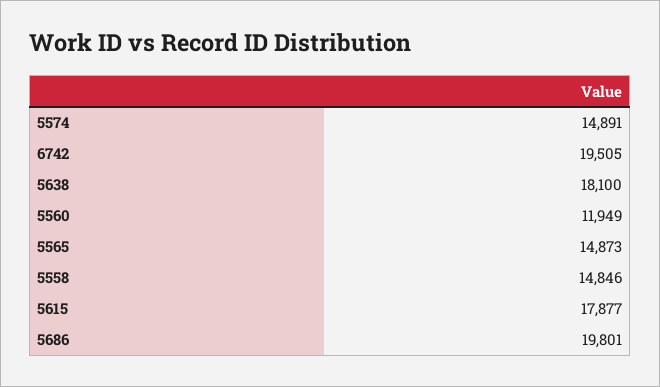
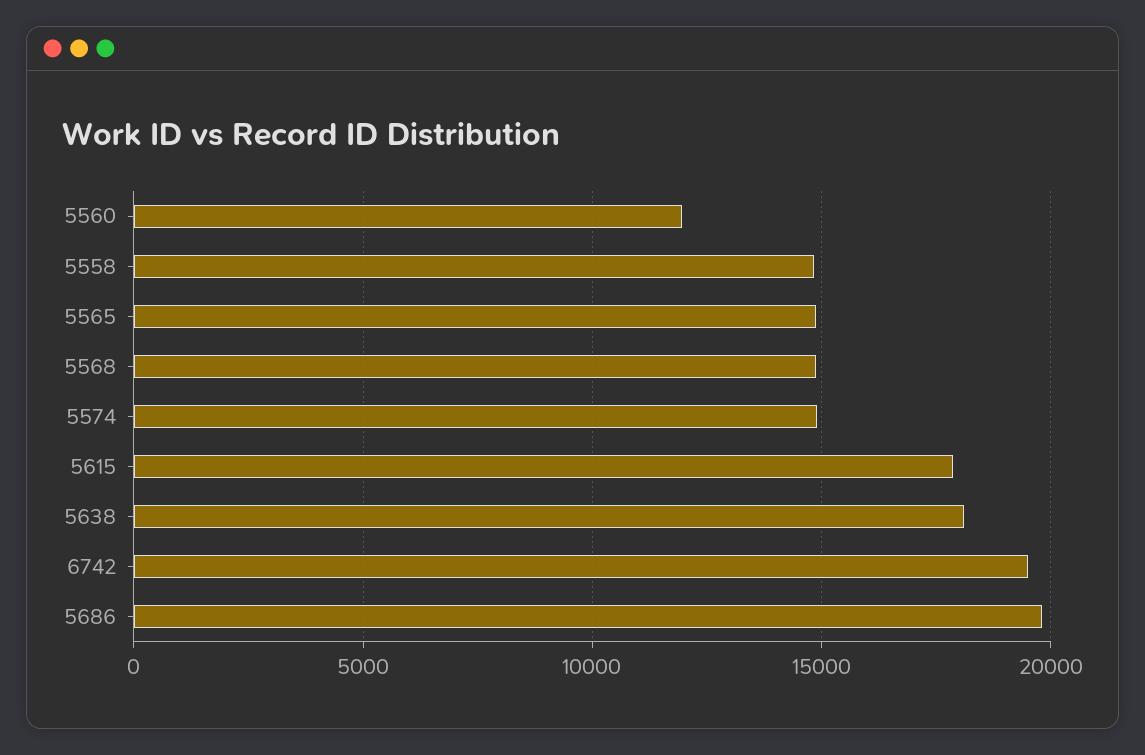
5568: none -> 15000

